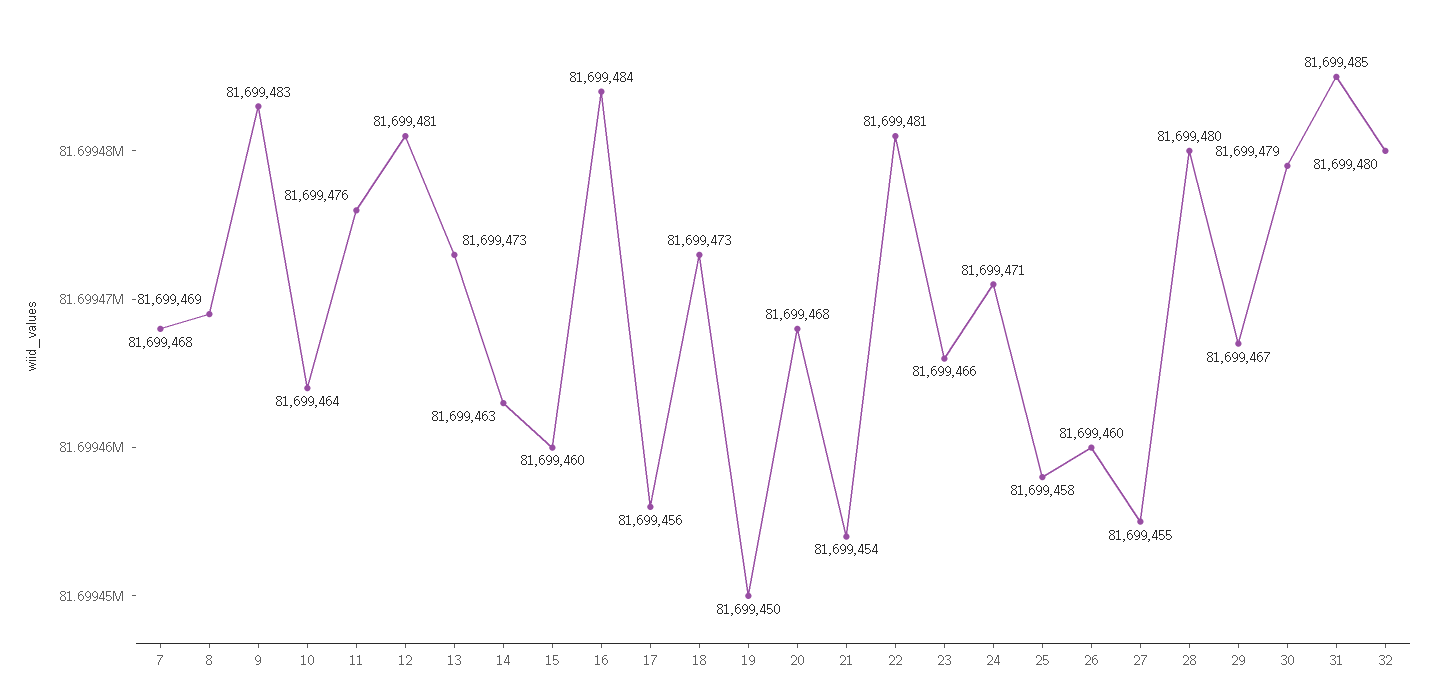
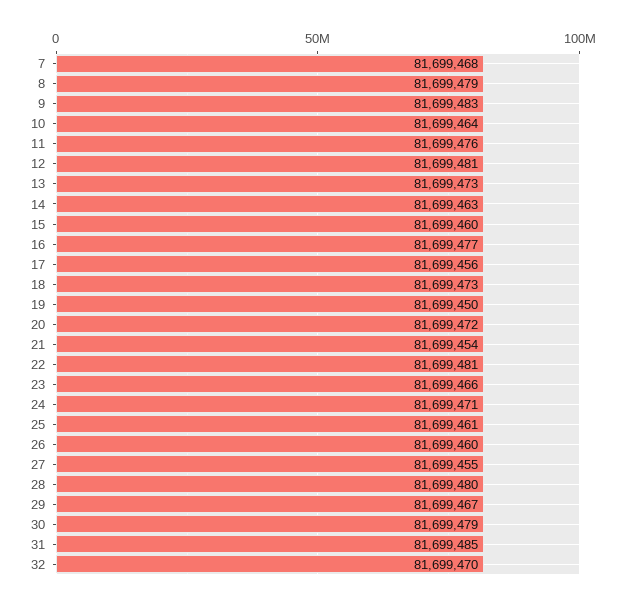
8: 81699469 -> 81699479
16: 81699484 -> 81699477
20: 81699468 -> 81699472
25: 81699458 -> 81699461
32: 81699480 -> 81699470

